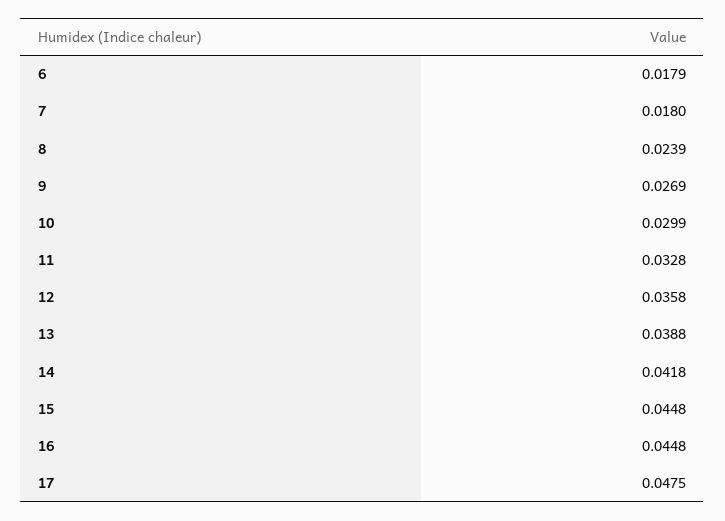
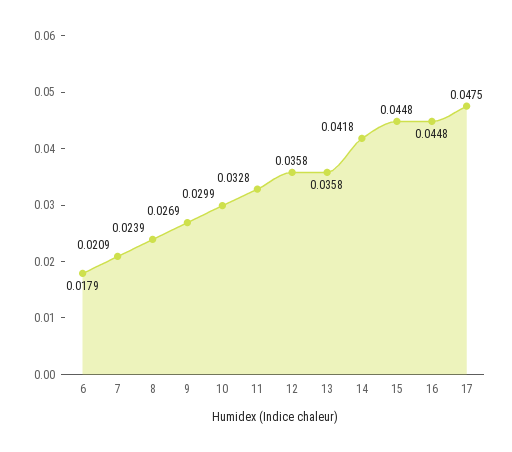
7: 0.018 -> 0.0209
13: 0.0388 -> 0.0358

